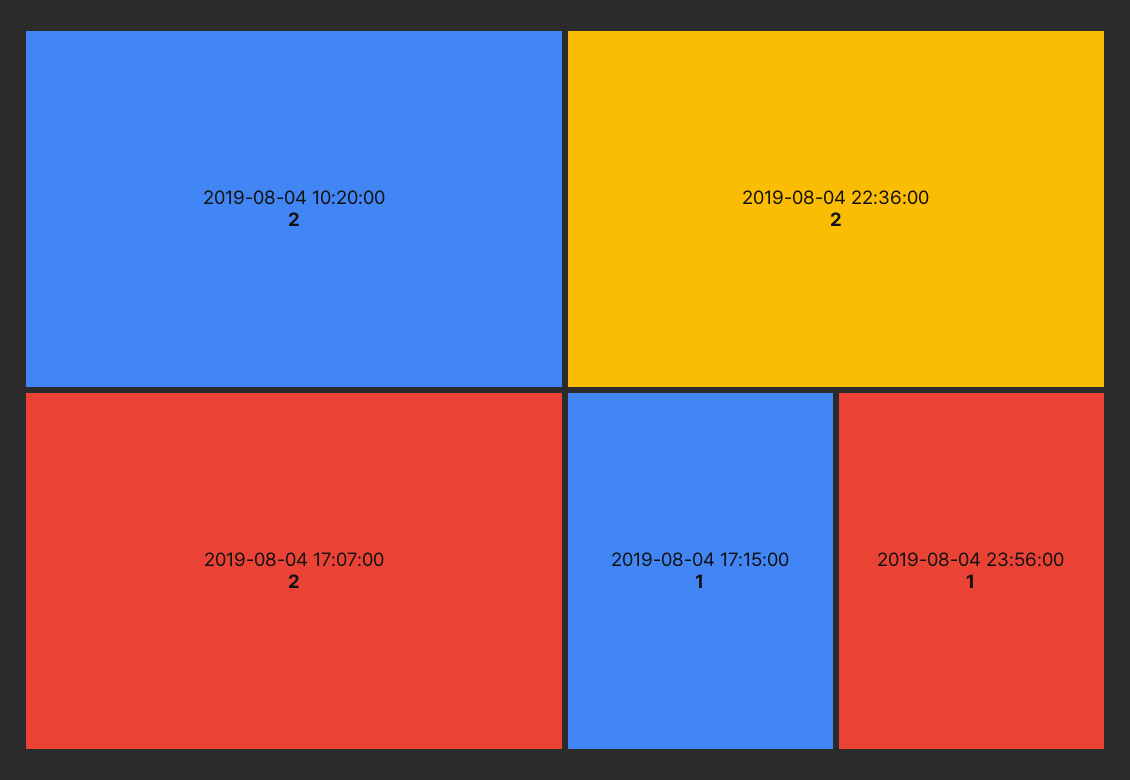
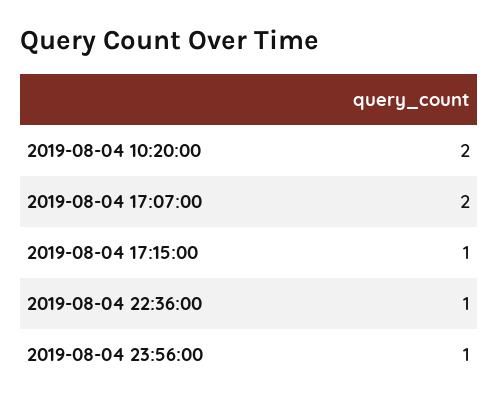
2019-08-04 22:36:00: 2 -> 1

